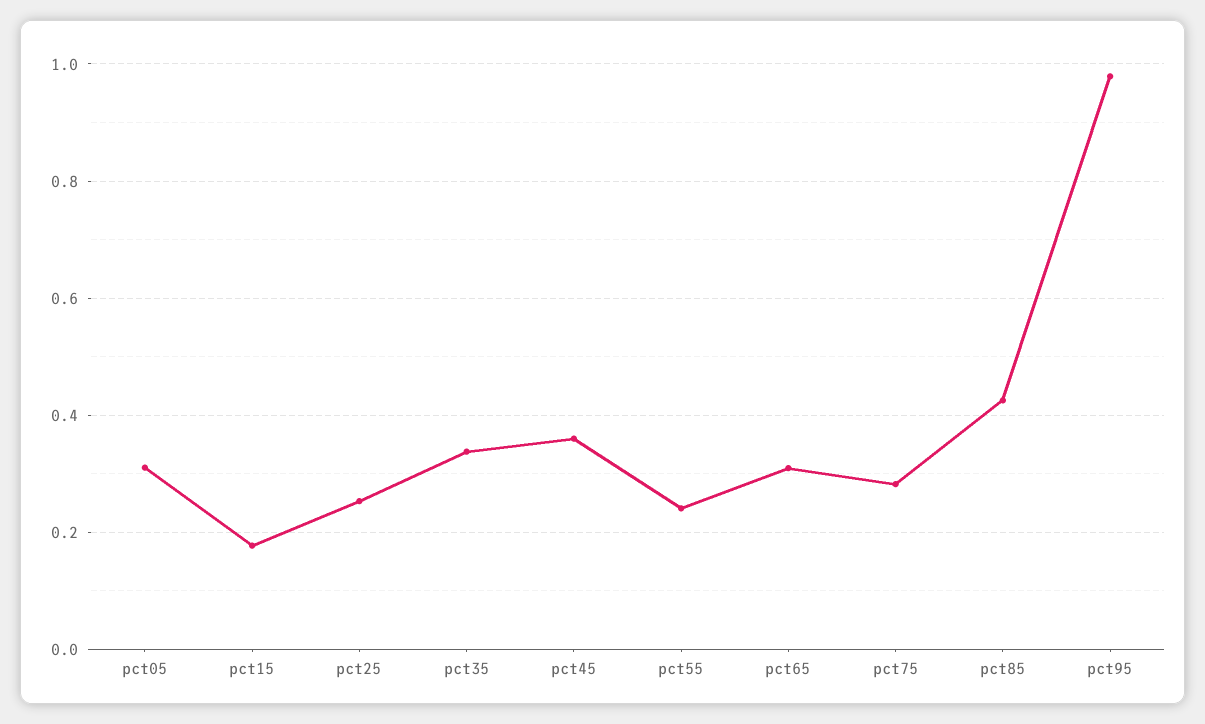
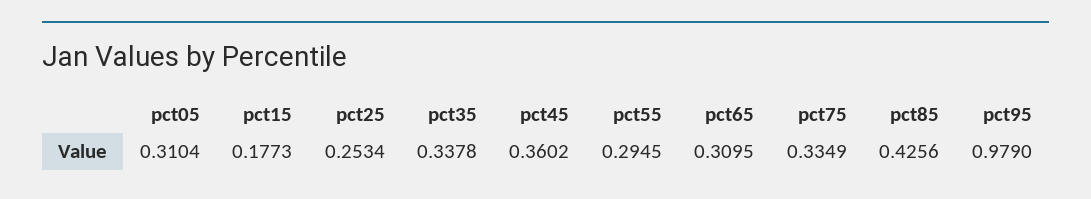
pct55: 0.24 -> 0.2945
pct75: 0.28 -> 0.3349

